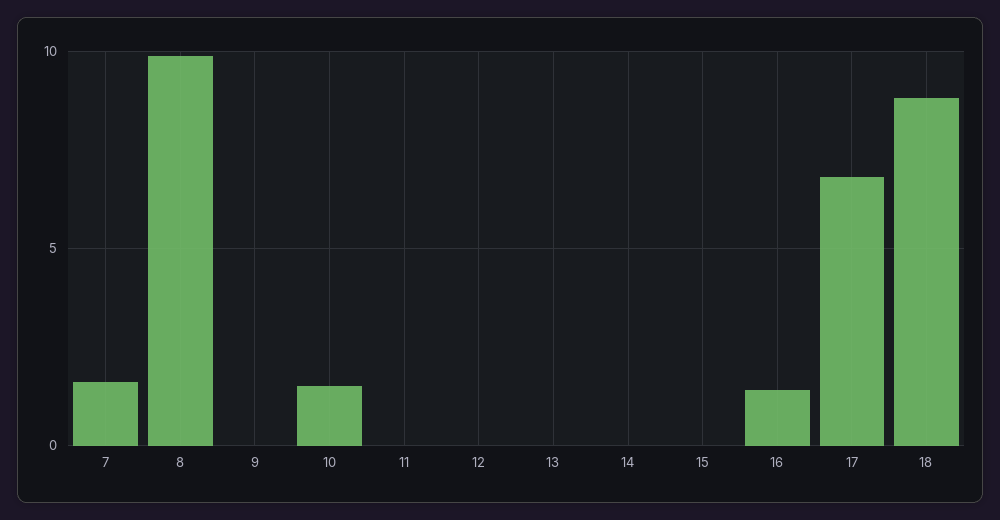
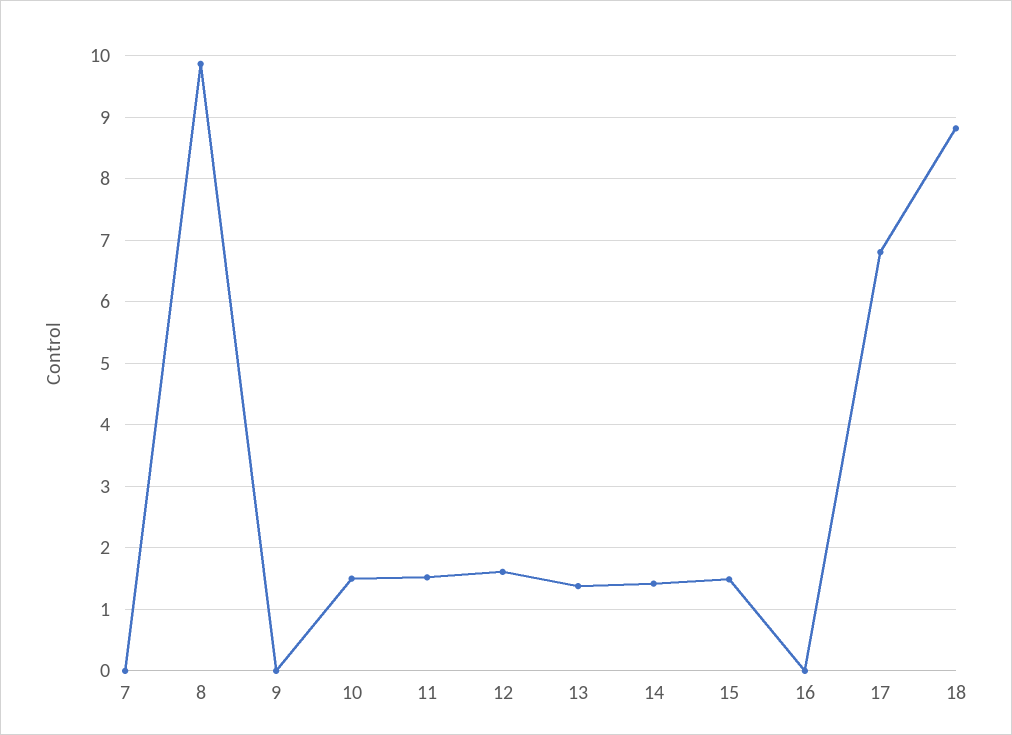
7: 1.5 -> 0
11: 0 -> 1.5
12: 0 -> 1.6
13: 0 -> 1.4
14: 0 -> 1.4
15: 0 -> 1.5
16: 1.5 -> 0

